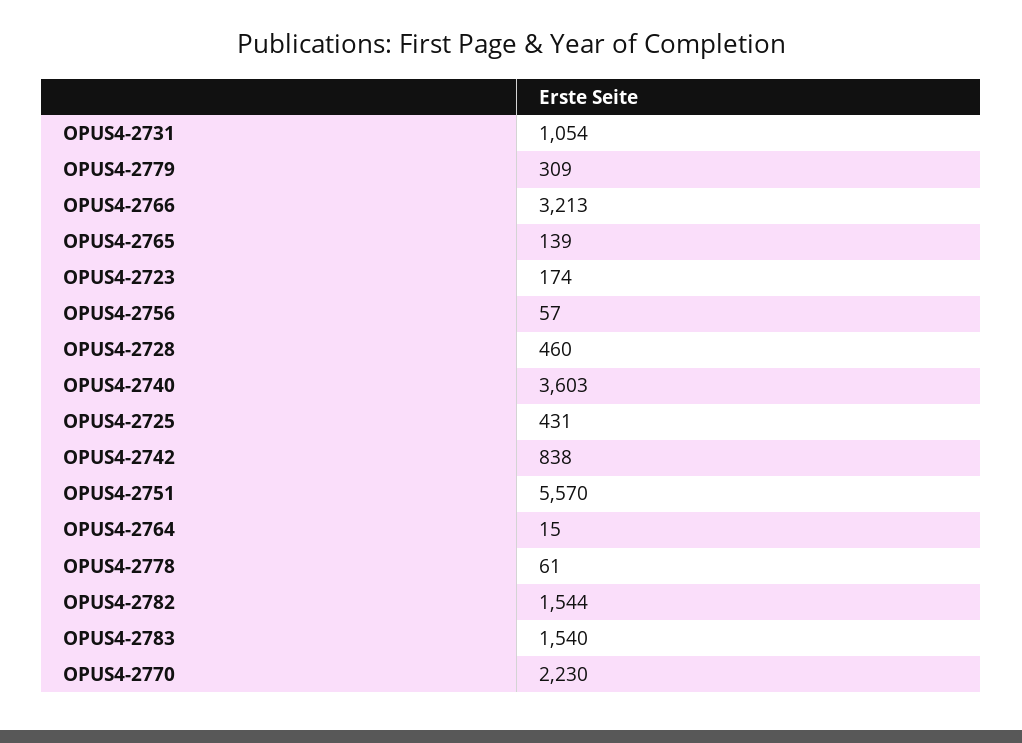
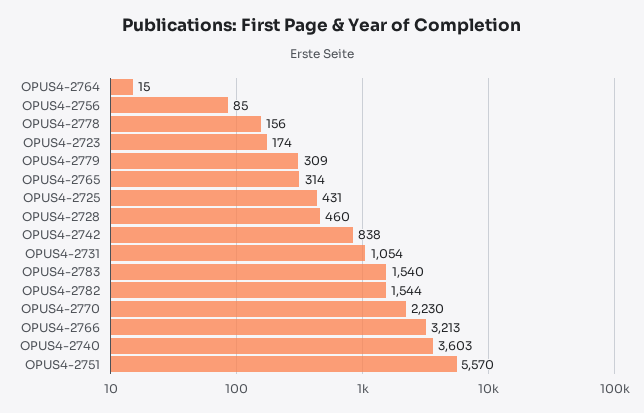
OPUS4-2765: 139 -> 314
OPUS4-2756: 57 -> 85
OPUS4-2778: 61 -> 156

